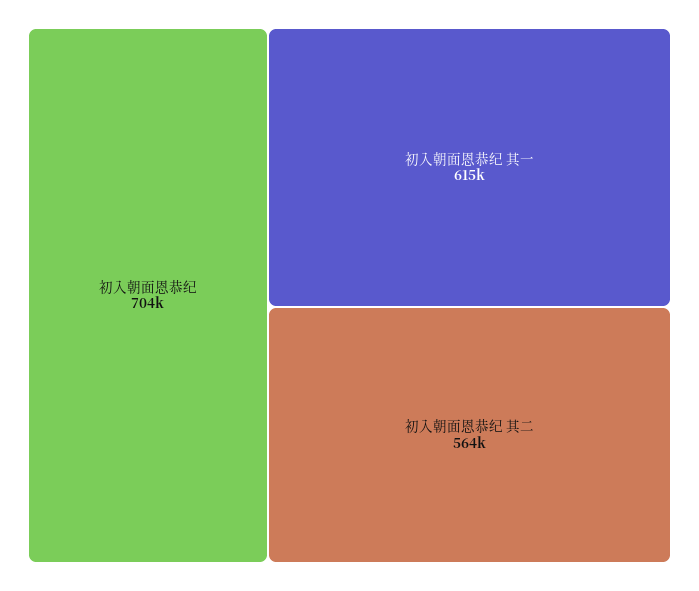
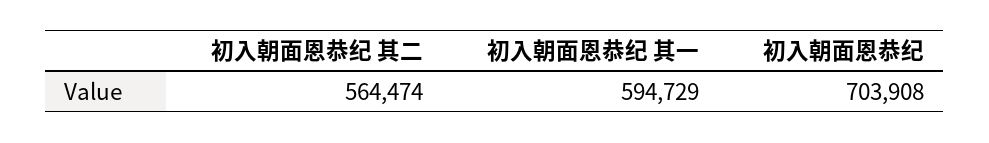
初入朝面恩恭纪 其一: 615000 -> 594729

